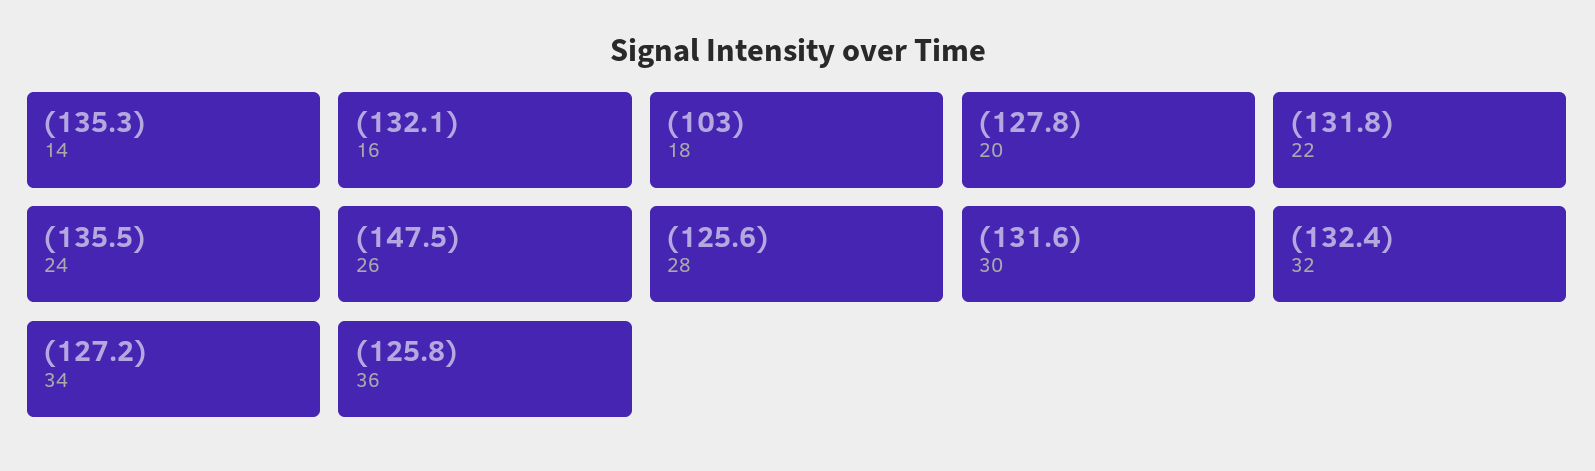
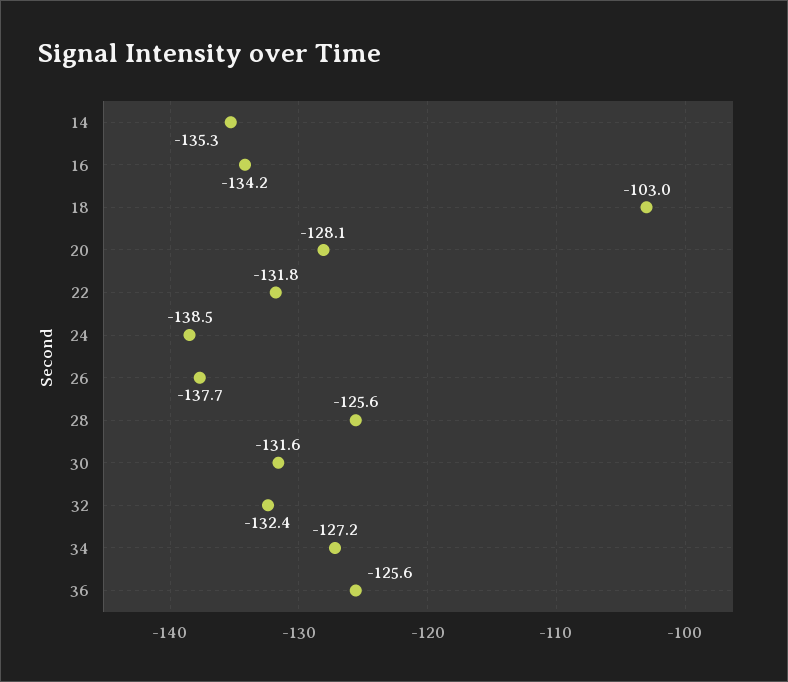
16: -132.1 -> -134.2
20: -127.8 -> -128.1
24: -135.5 -> -138.5
26: -147.5 -> -137.7
36: -125.8 -> -125.6

